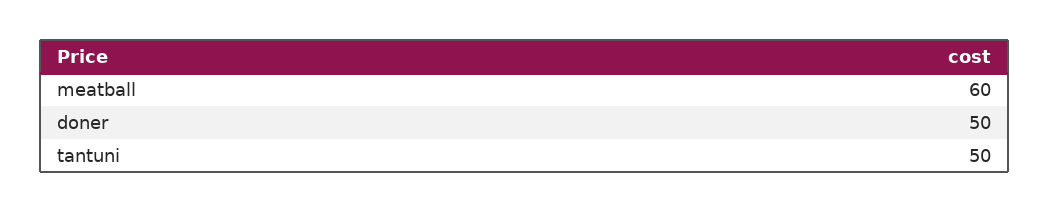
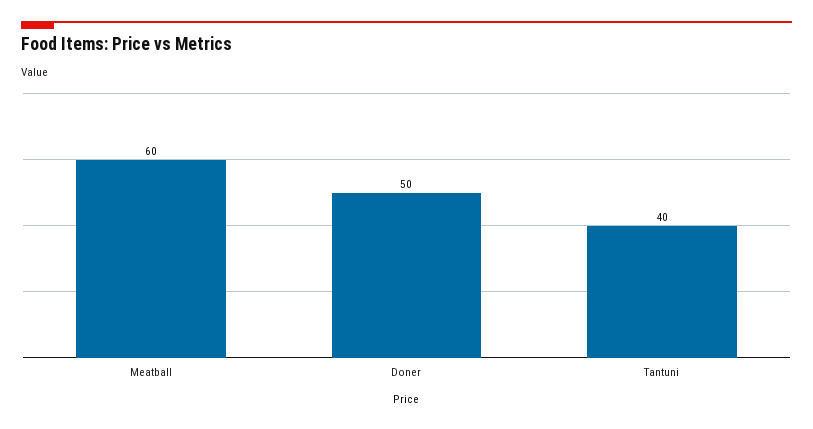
tantuni: 50 -> 40

